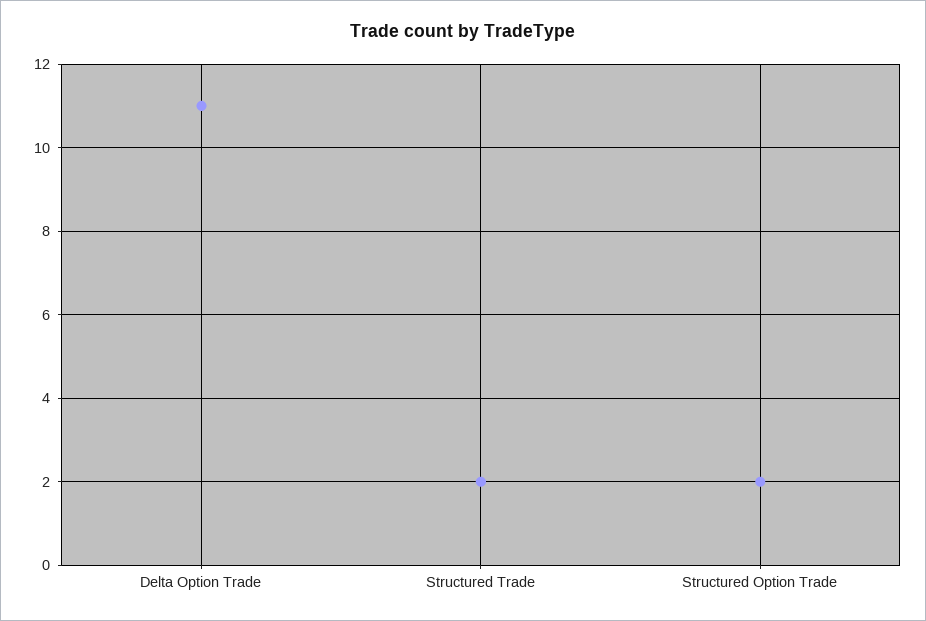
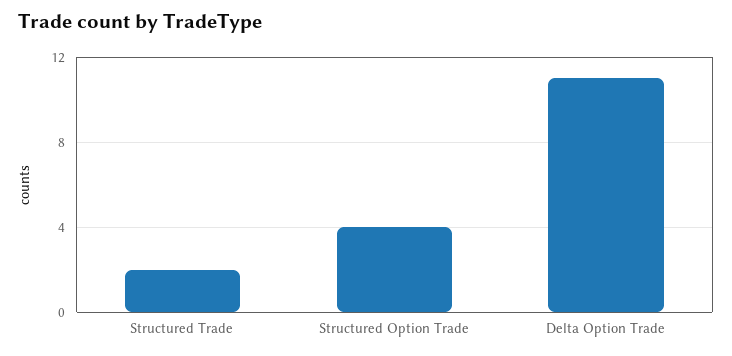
Structured Option Trade: 2 -> 4

